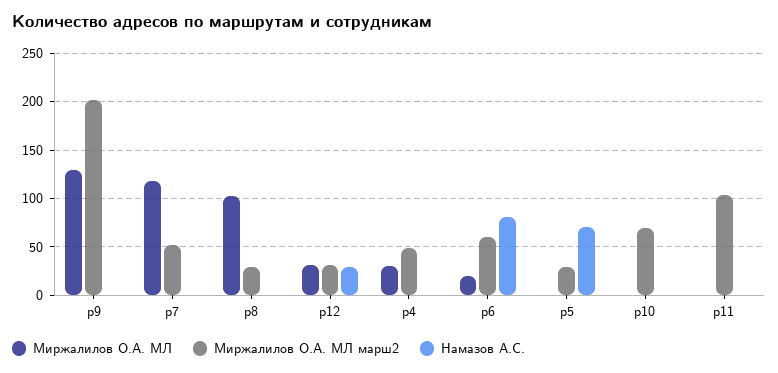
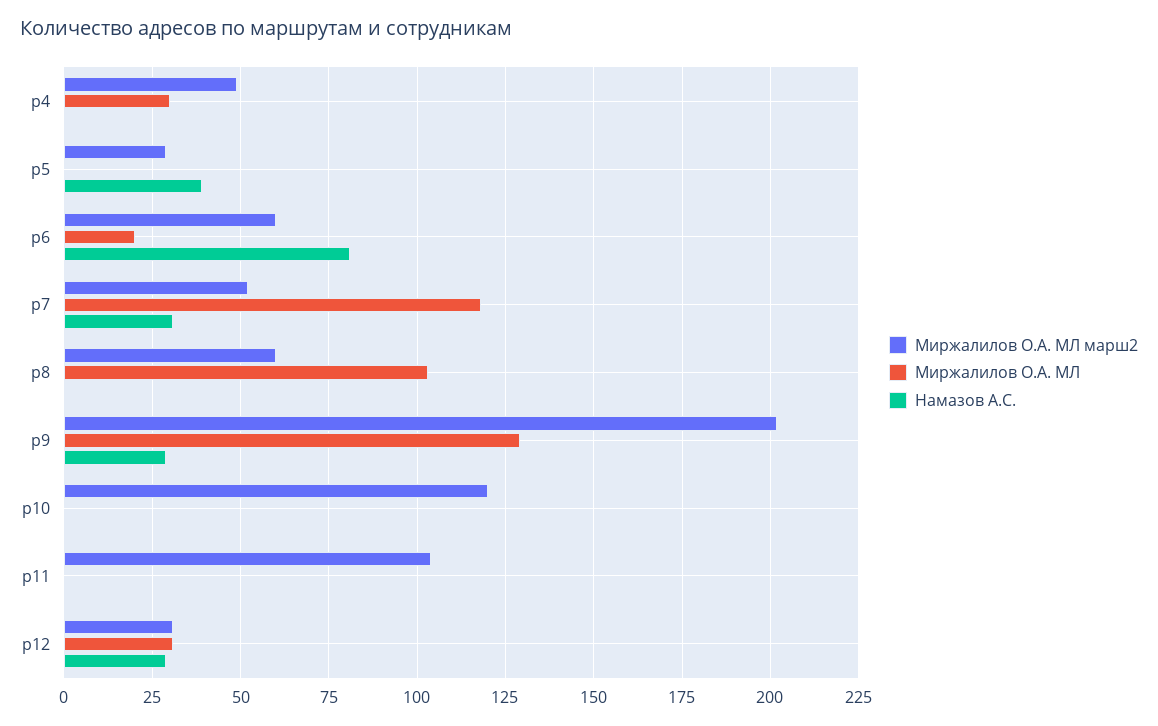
Намазов А.С., р9: 0 -> 30
Намазов А.С., р7: 0 -> 30
Миржалилов О.А. МЛ марш2, р8: 30 -> 60
Намазов А.С., р5: 70 -> 40
Миржалилов О.А. МЛ марш2, р10: 70 -> 120

